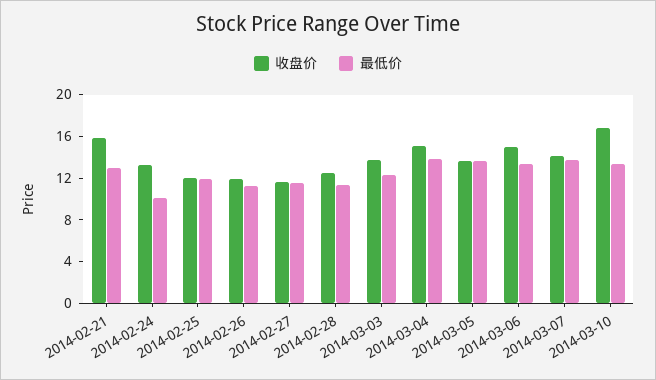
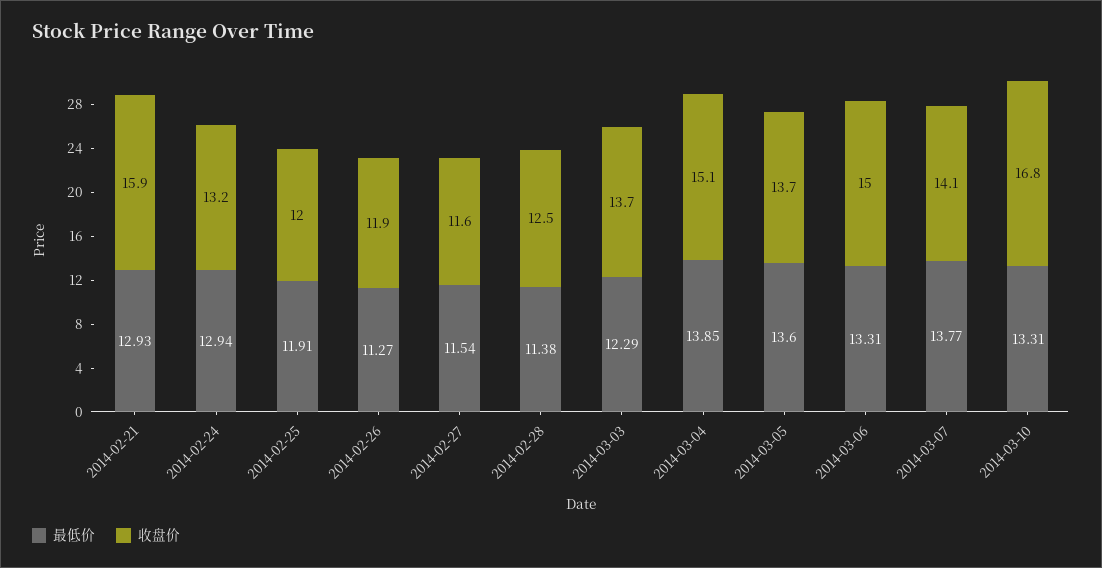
最低价, 2014-02-24: 10 -> 12.94

